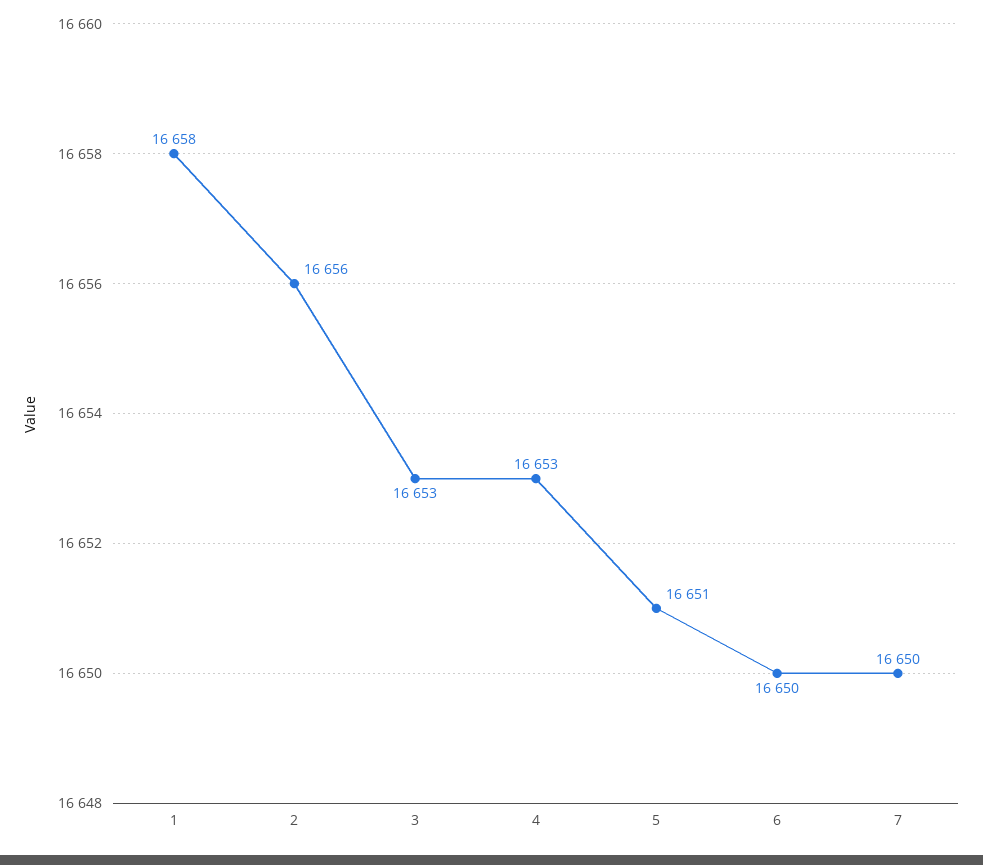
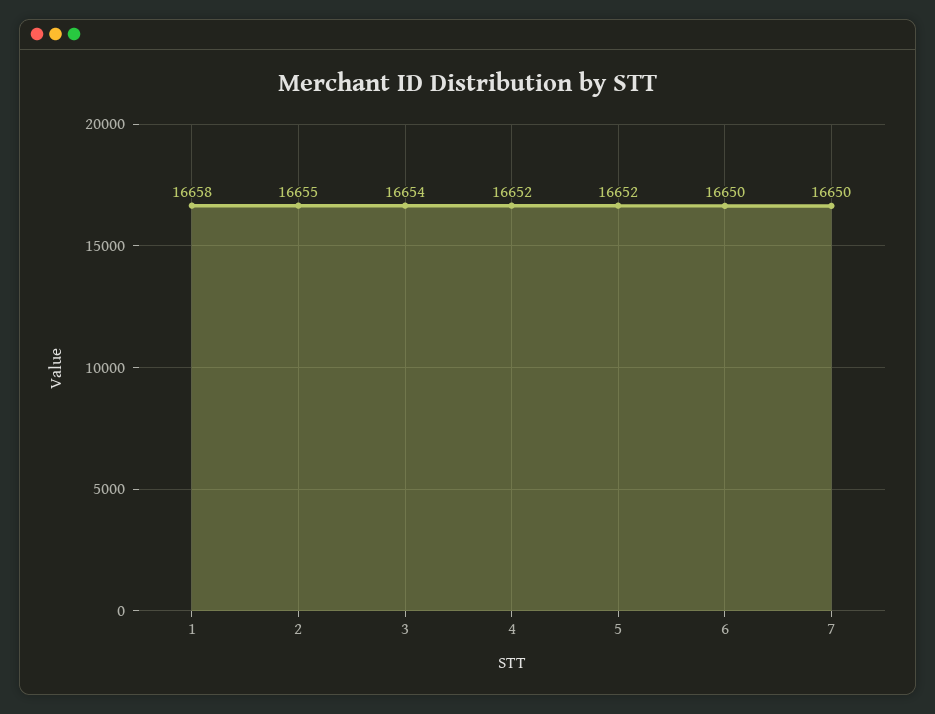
2: 16656 -> 16655
3: 16653 -> 16654
4: 16653 -> 16652
5: 16651 -> 16652

